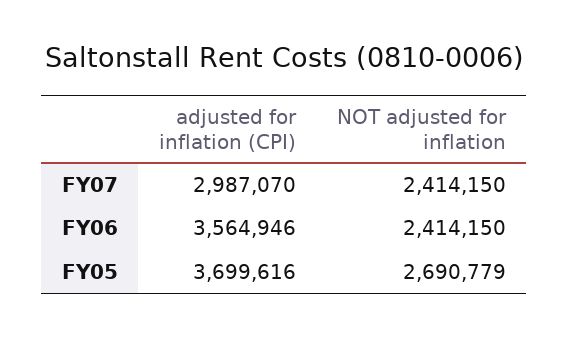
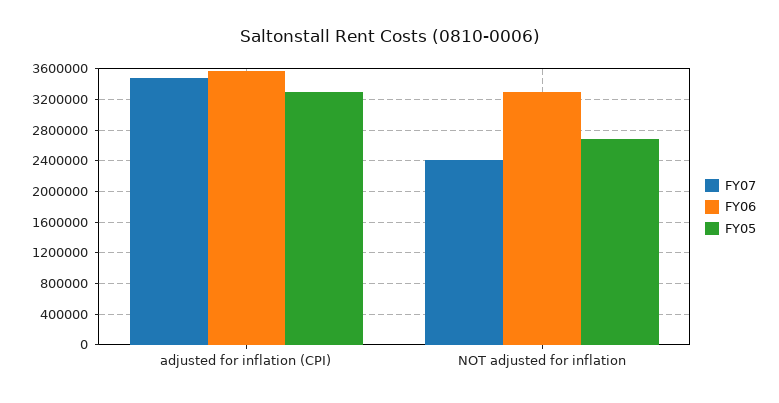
FY07, adjusted for inflation (CPI): 2987070 -> 3500000
FY06, NOT adjusted for inflation: 2414150 -> 3300000
FY05, adjusted for inflation (CPI): 3699616 -> 3300000

